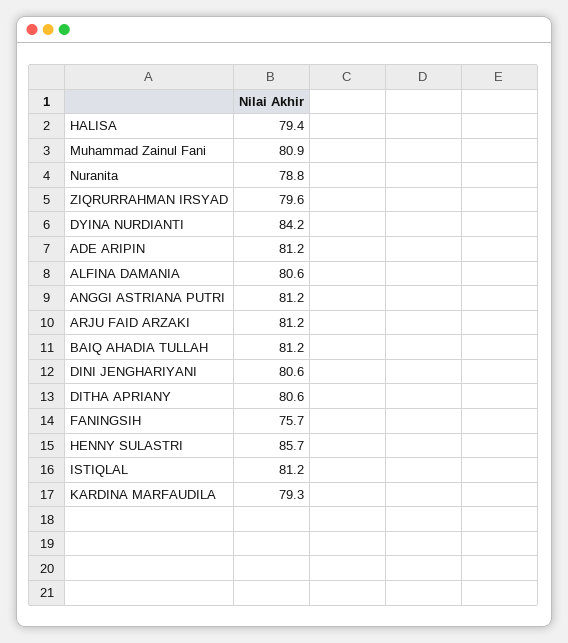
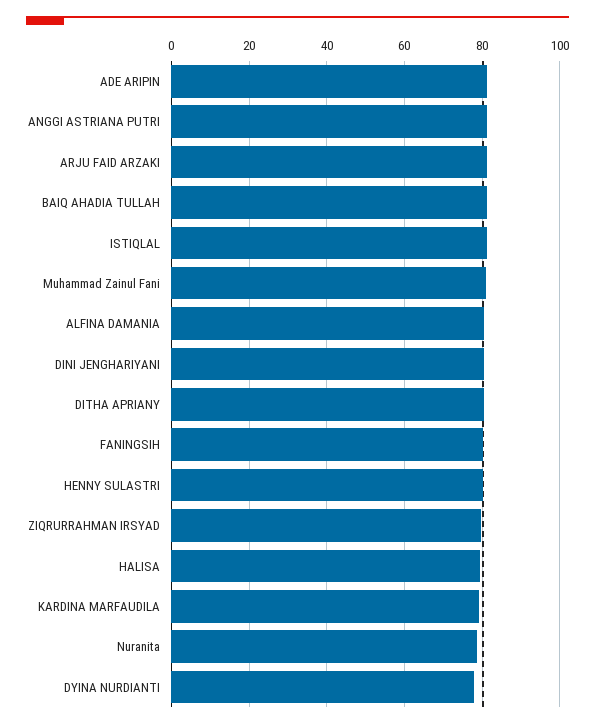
DYINA NURDIANTI: 84.2 -> 78
FANINGSIH: 75.7 -> 80
HENNY SULASTRI: 85.7 -> 80

